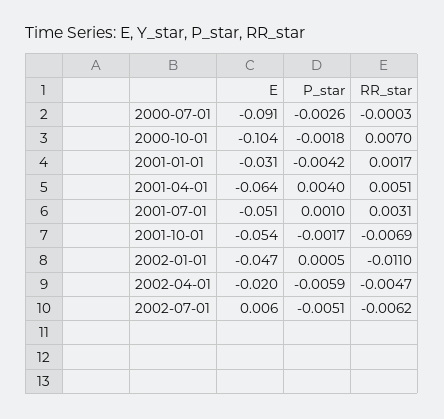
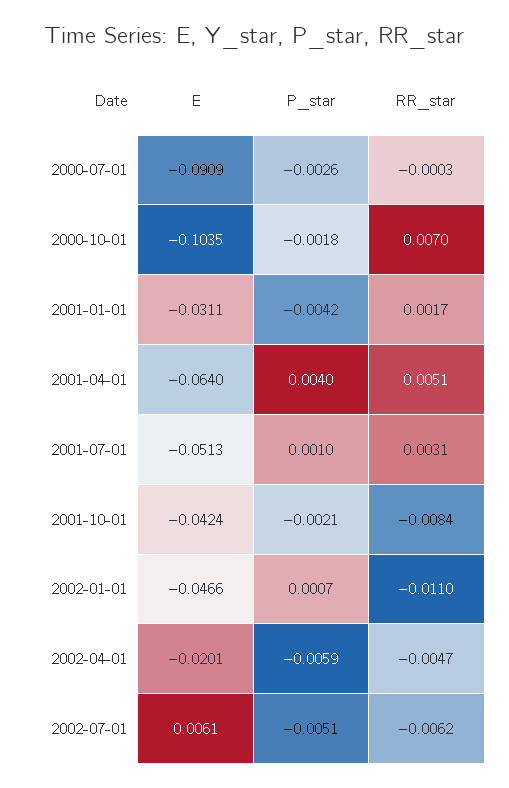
E, 2001-10-01: -0.054 -> -0.0424
P_star, 2001-10-01: -0.0017 -> -0.0021
RR_star, 2001-10-01: -0.0069 -> -0.0084
P_star, 2002-01-01: 0.0005 -> 0.0007

